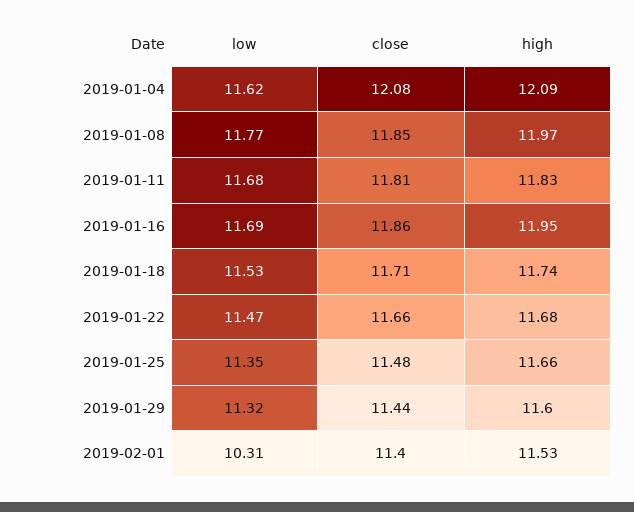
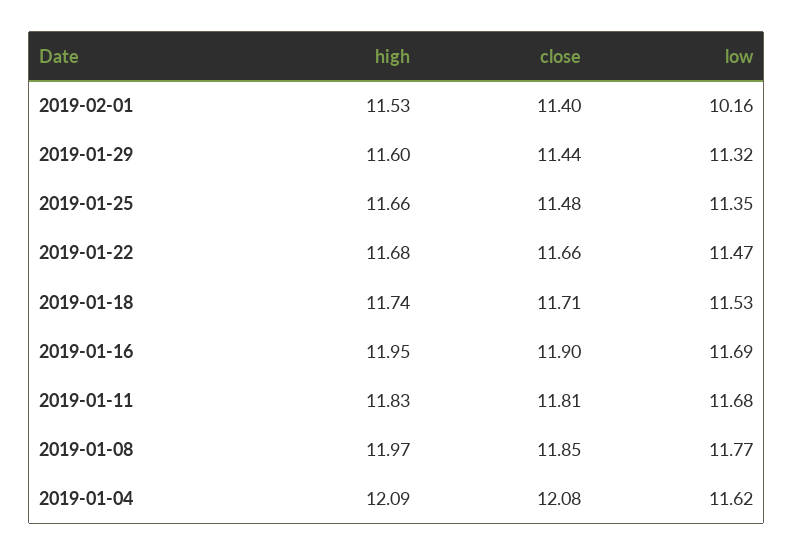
close, 2019-01-16: 11.86 -> 11.9
low, 2019-02-01: 10.31 -> 10.16

